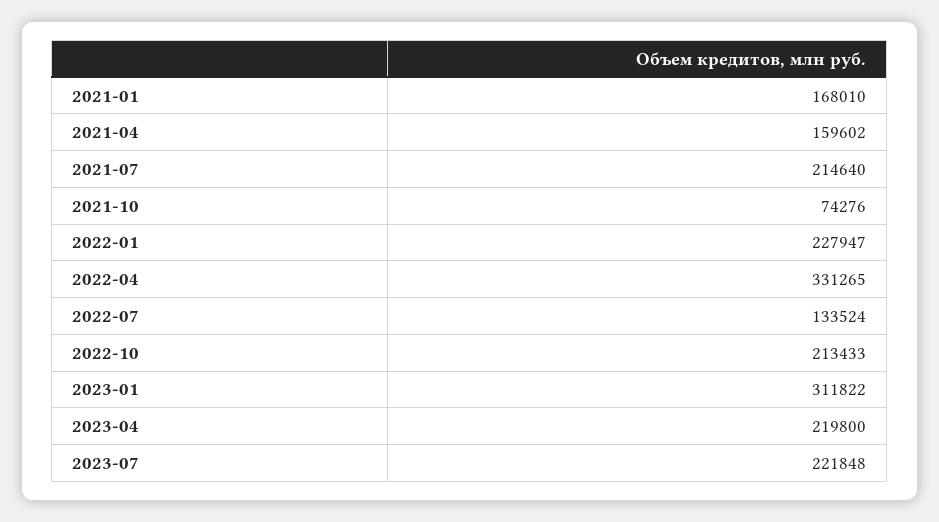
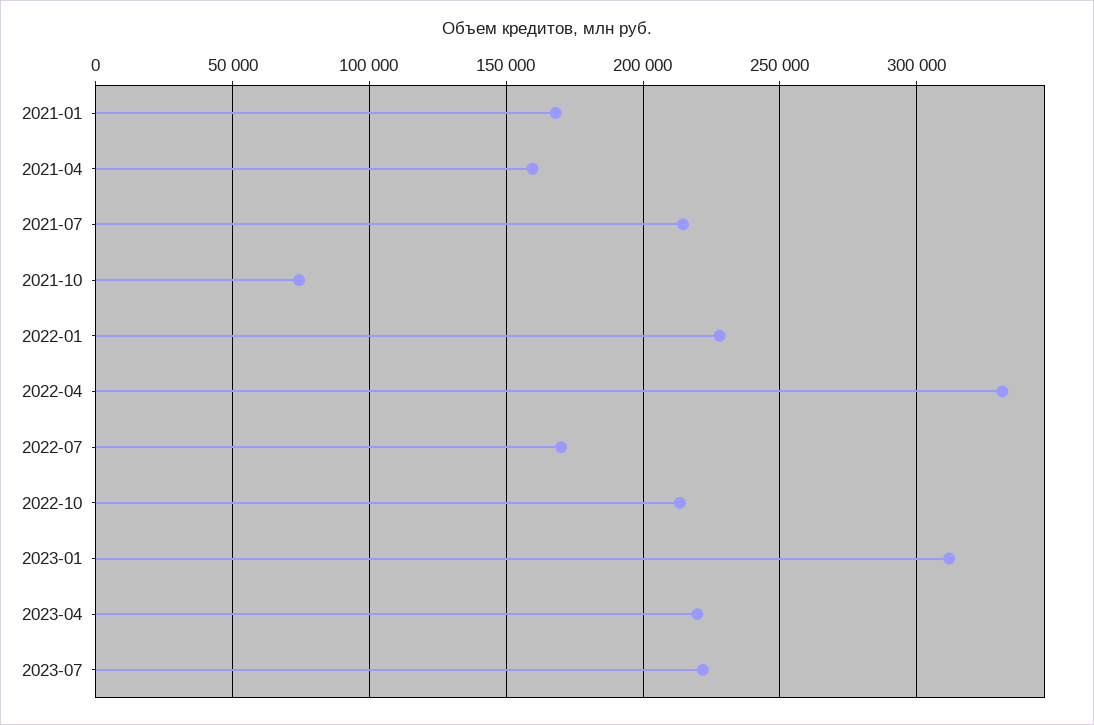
2022-07: 133524 -> 170000

